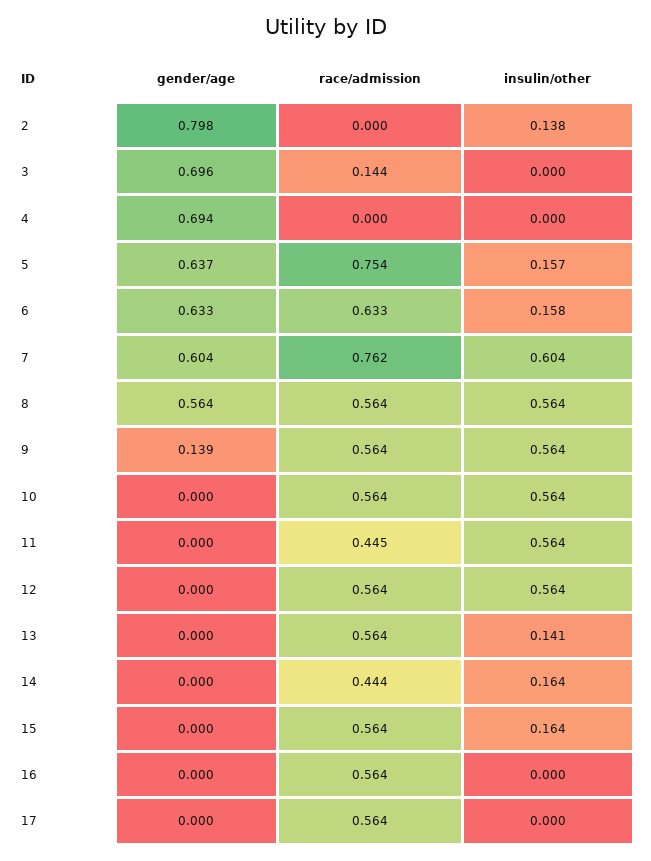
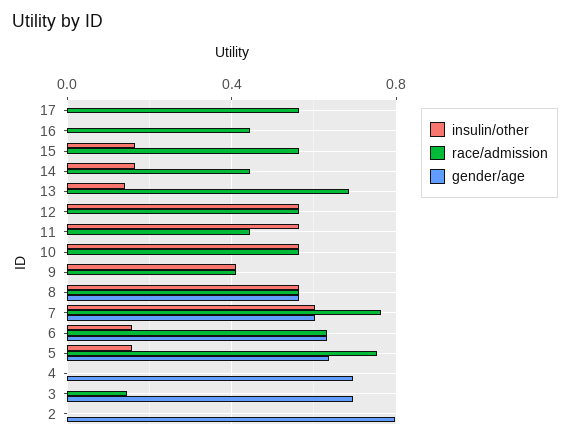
insulin/other, 2: 0.138 -> 0
gender/age, 9: 0.139 -> 0
race/admission, 9: 0.564 -> 0.4
insulin/other, 9: 0.564 -> 0.4
race/admission, 13: 0.564 -> 0.7
race/admission, 16: 0.564 -> 0.45

